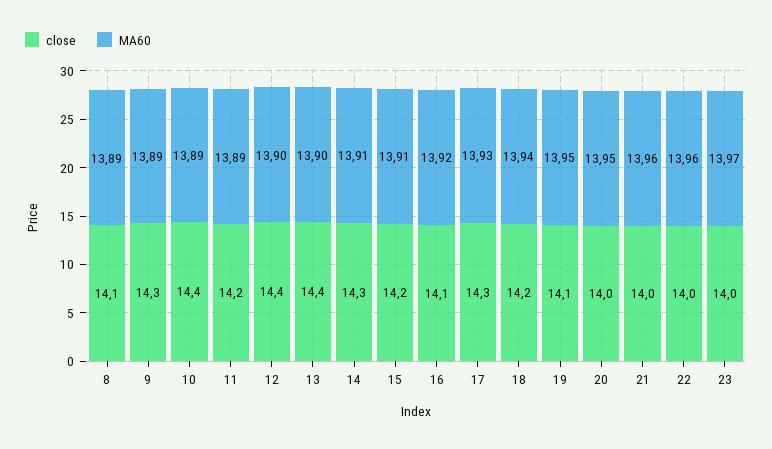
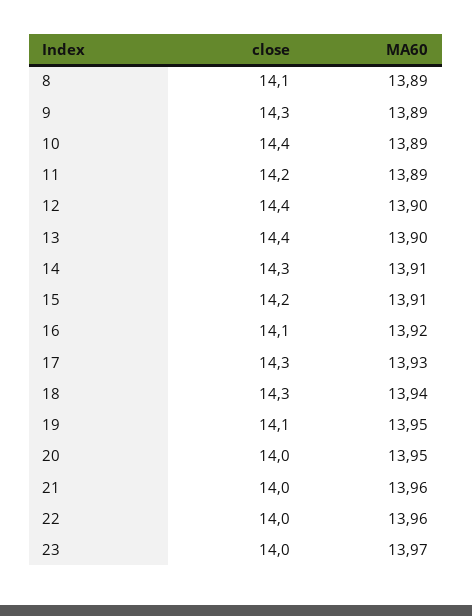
close, 18: 14.2 -> 14.3

